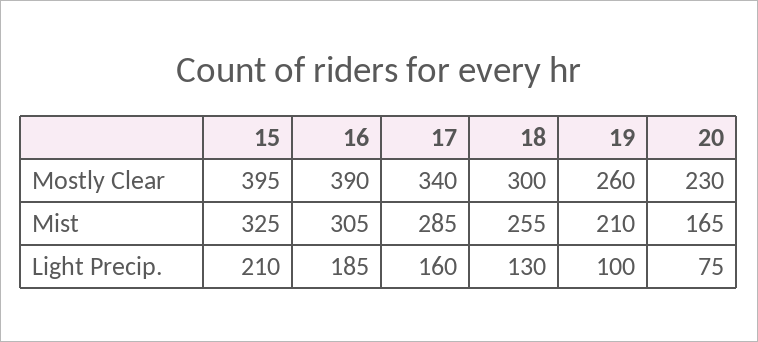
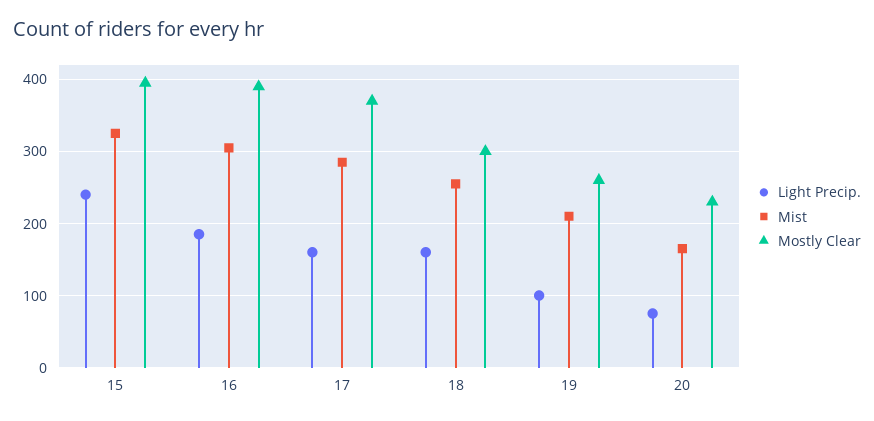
Mostly Clear, 17: 340 -> 370
Light Precip., 15: 210 -> 240
Light Precip., 18: 130 -> 160

